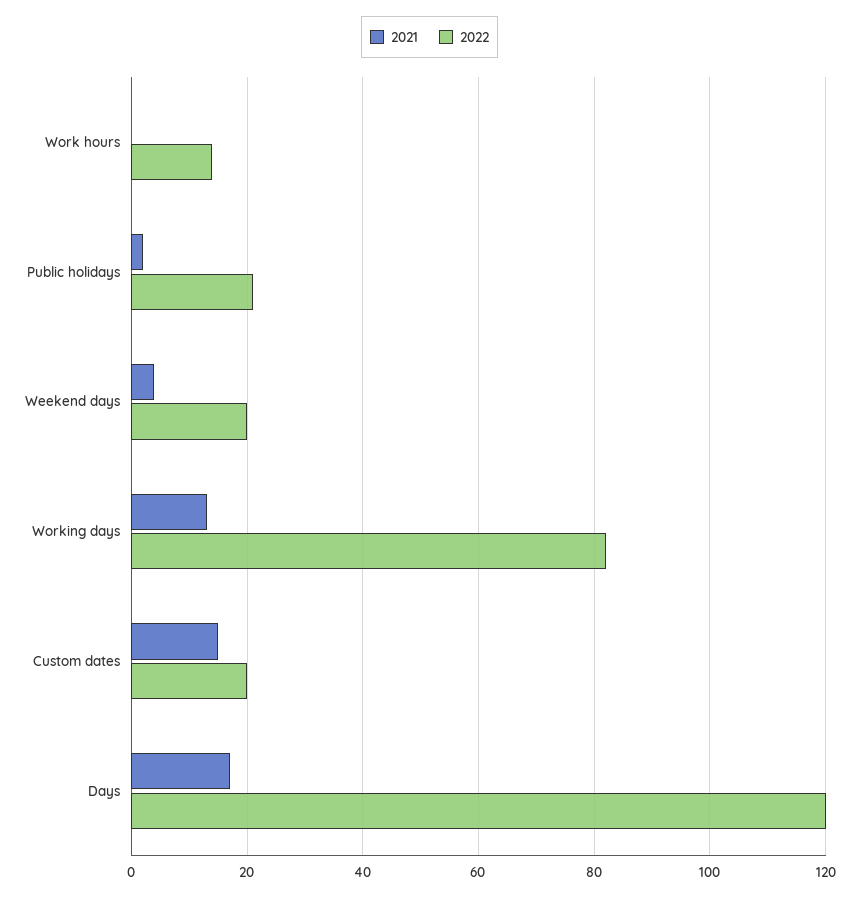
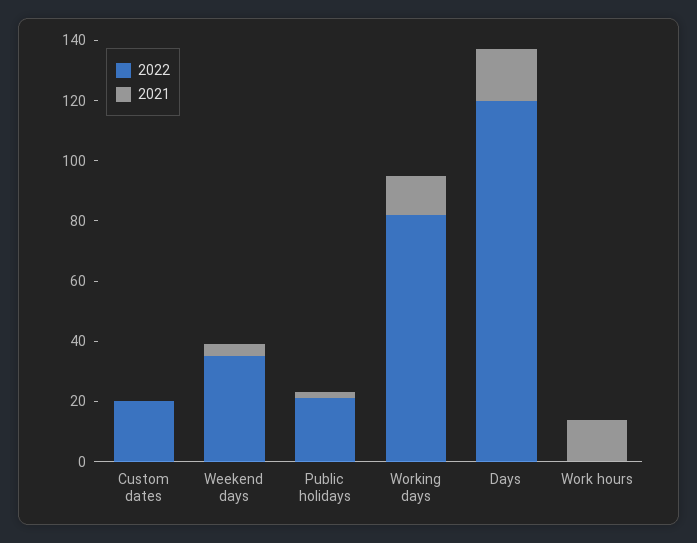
2021, Work hours: 0 -> 15
2022, Work hours: 15 -> 0
2022, Weekend days: 20 -> 35
2021, Custom dates: 15 -> 0

